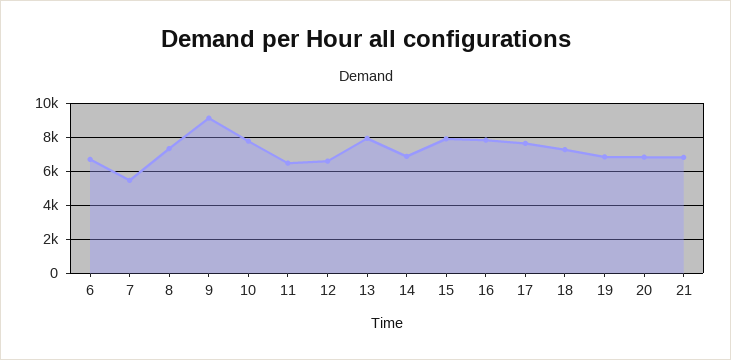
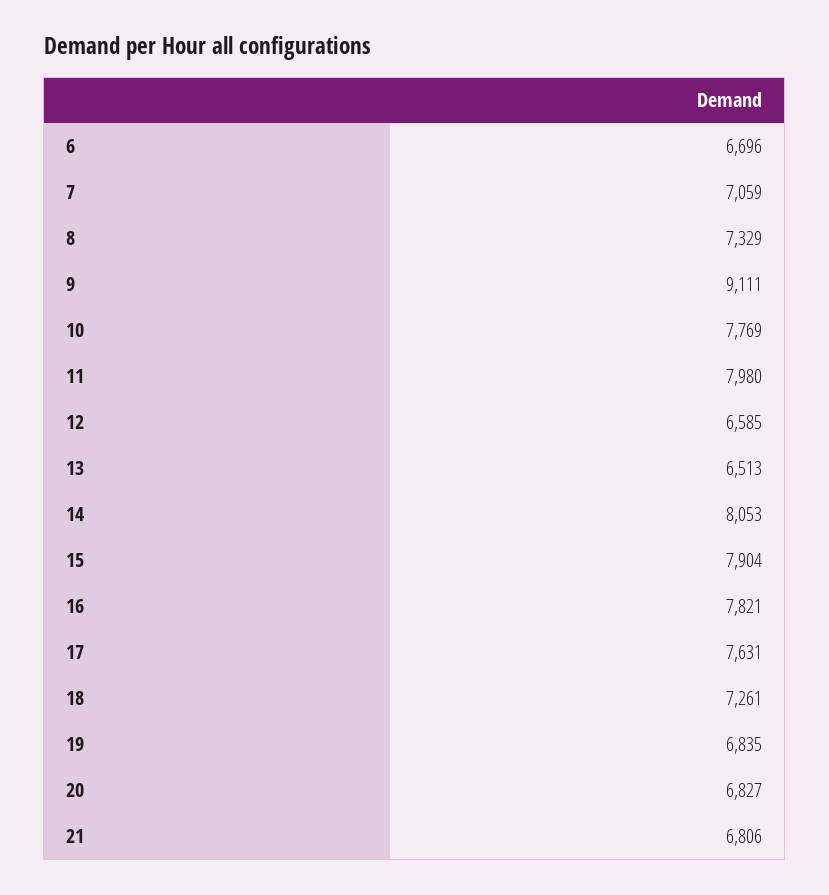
7: 5500 -> 7059
11: 6500 -> 7980
13: 8000 -> 6513
14: 7000 -> 8053

